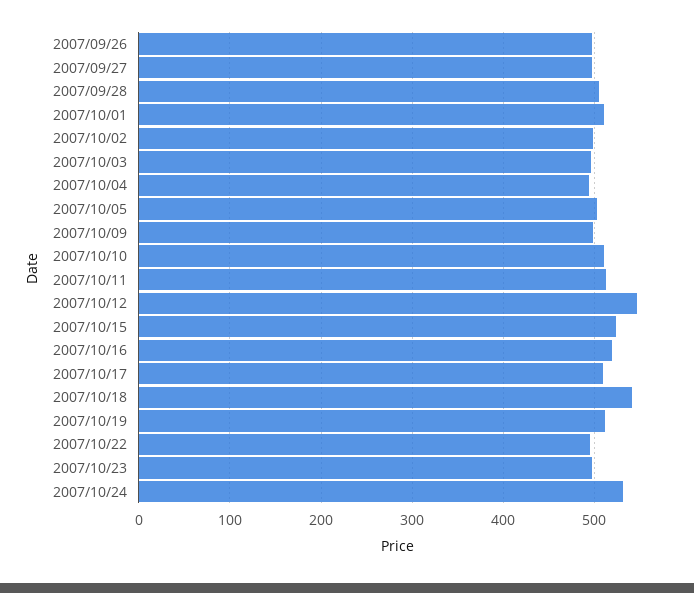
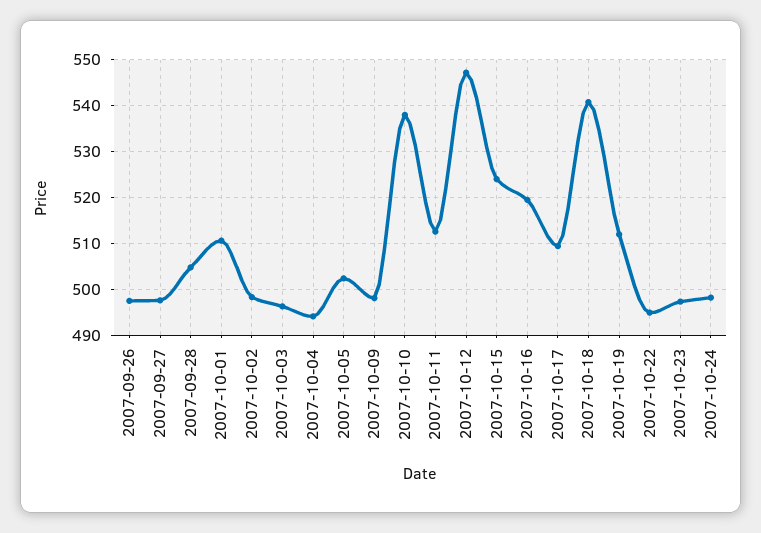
2007/10/10: 510 -> 538
2007/10/24: 530 -> 498

